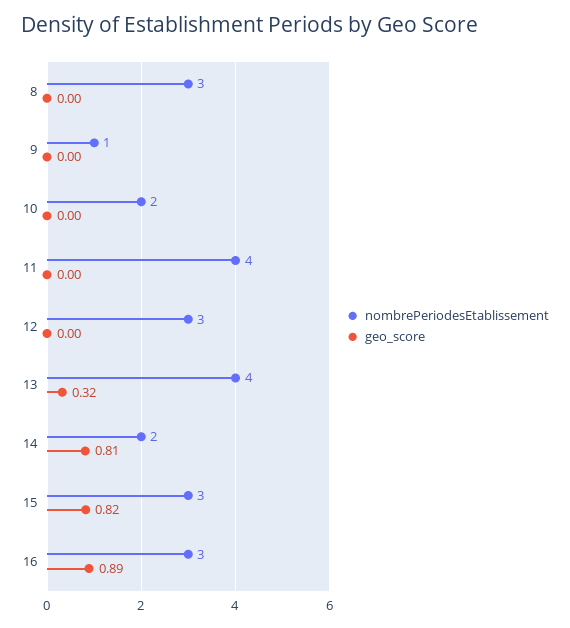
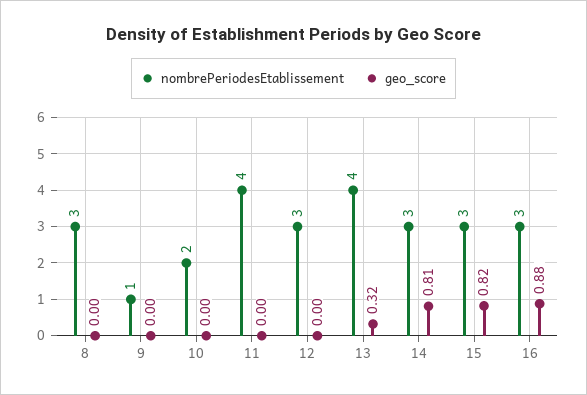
nombrePeriodesEtablissement, 14: 2 -> 3
geo_score, 16: 0.89 -> 0.88

